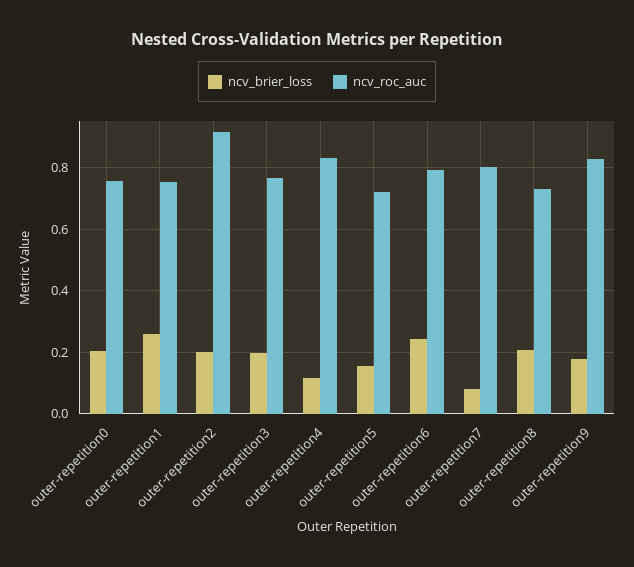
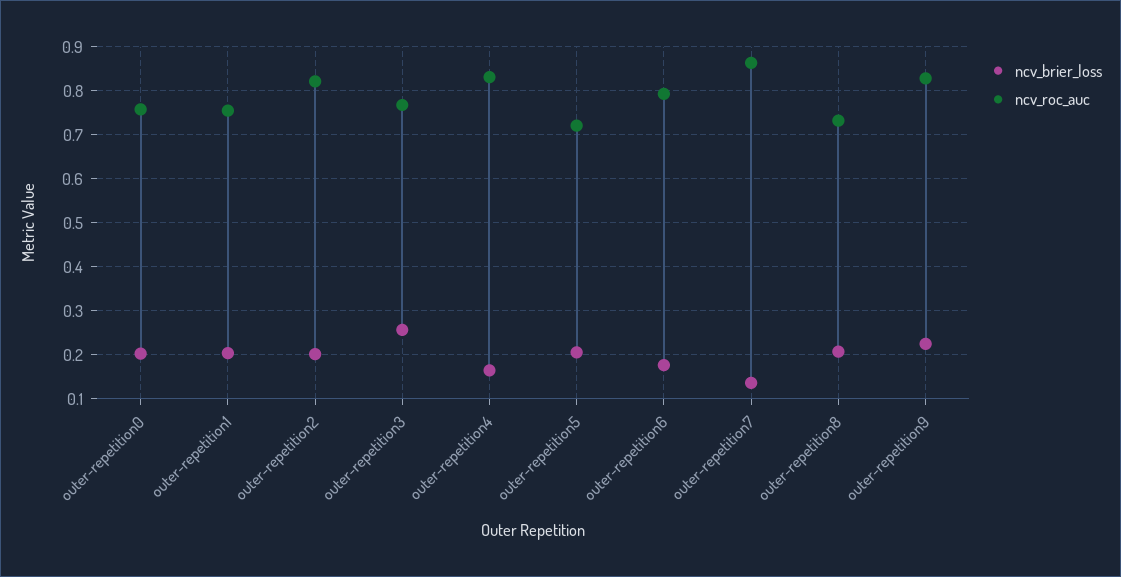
ncv_brier_loss, outer-repetition1: 0.26 -> 0.2
ncv_roc_auc, outer-repetition2: 0.92 -> 0.82
ncv_brier_loss, outer-repetition3: 0.2 -> 0.26
ncv_brier_loss, outer-repetition4: 0.12 -> 0.16
ncv_brier_loss, outer-repetition5: 0.16 -> 0.2
ncv_brier_loss, outer-repetition6: 0.24 -> 0.18
ncv_brier_loss, outer-repetition7: 0.08 -> 0.14
ncv_roc_auc, outer-repetition7: 0.8 -> 0.86
ncv_brier_loss, outer-repetition9: 0.18 -> 0.22

